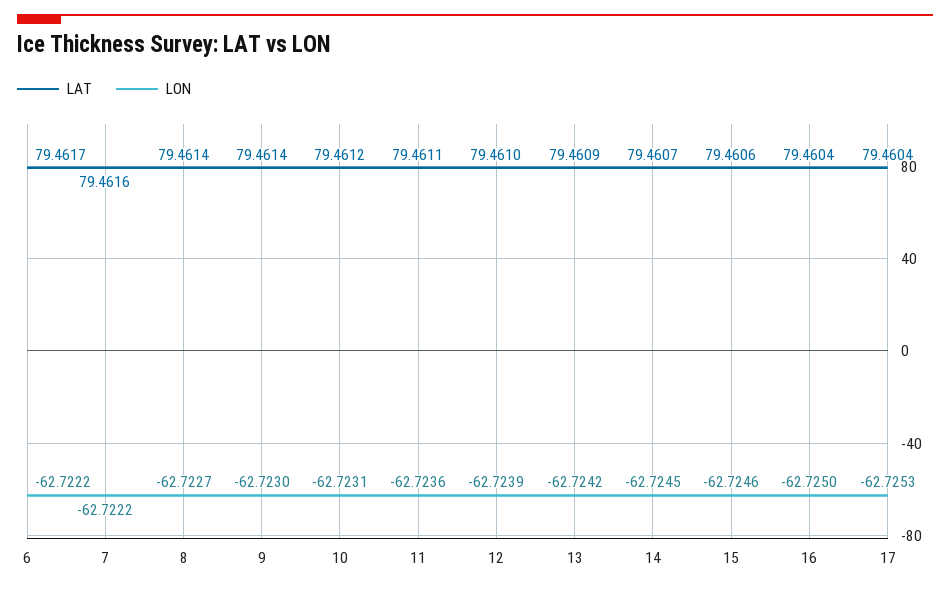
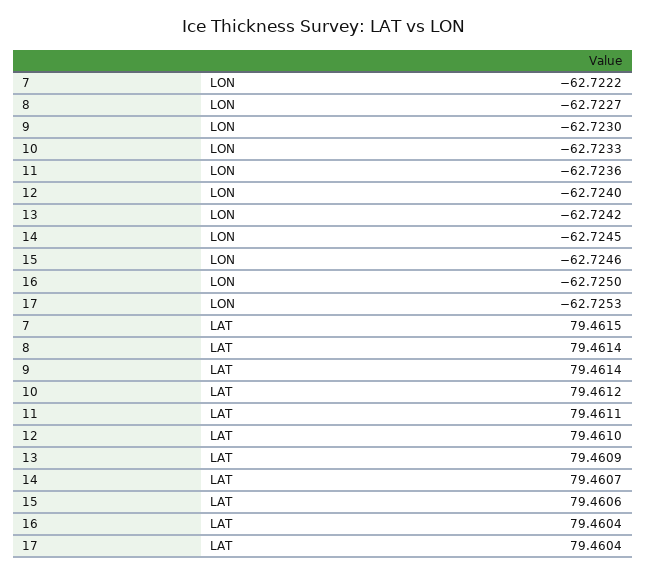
LAT, 6: 79.4617 -> none
LON, 6: -62.7222 -> none
LAT, 7: 79.4616 -> 79.4615
LON, 10: -62.7231 -> -62.7233
LON, 12: -62.7239 -> -62.724

